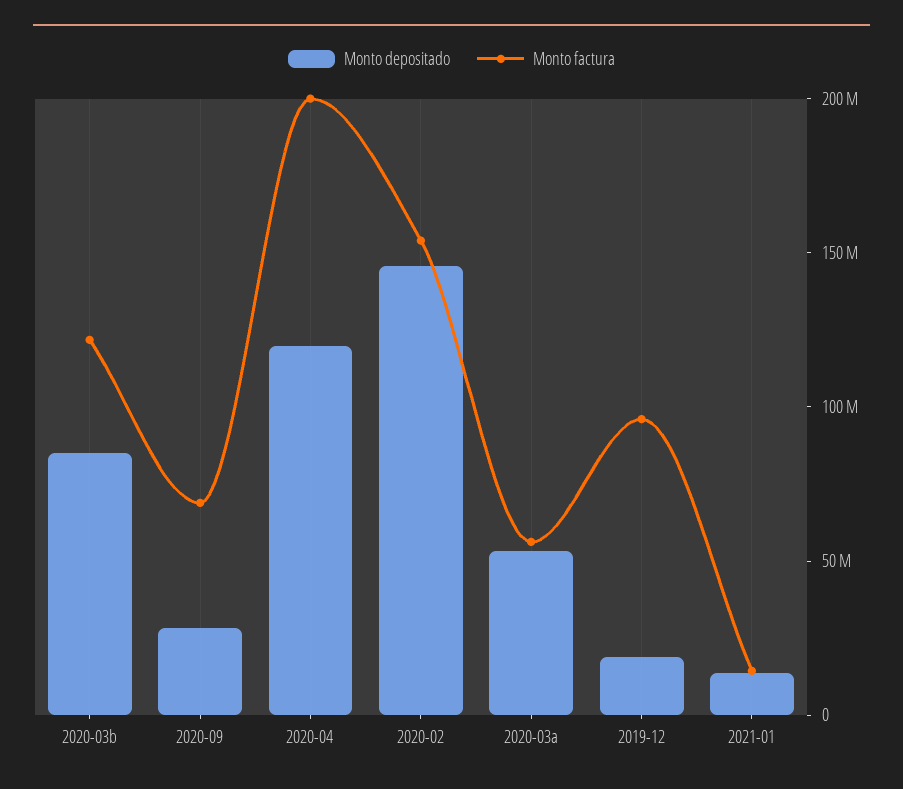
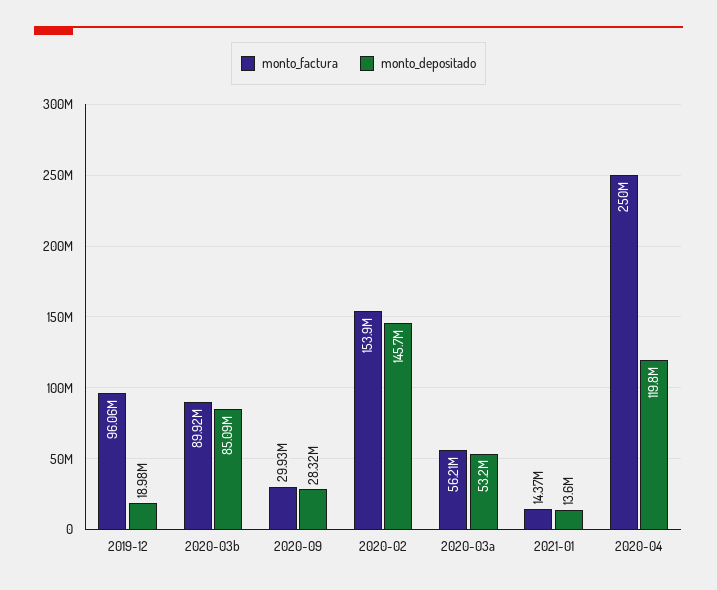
Monto factura, 2020-03b: 120000000 -> 89920000
Monto factura, 2020-09: 70000000 -> 29930000
Monto factura, 2020-04: 200000000 -> 250000000

